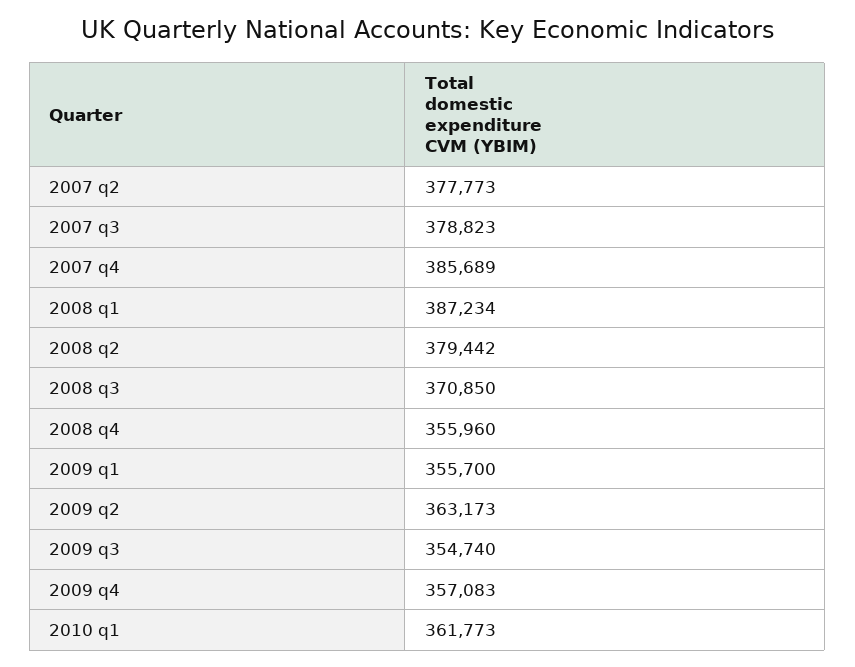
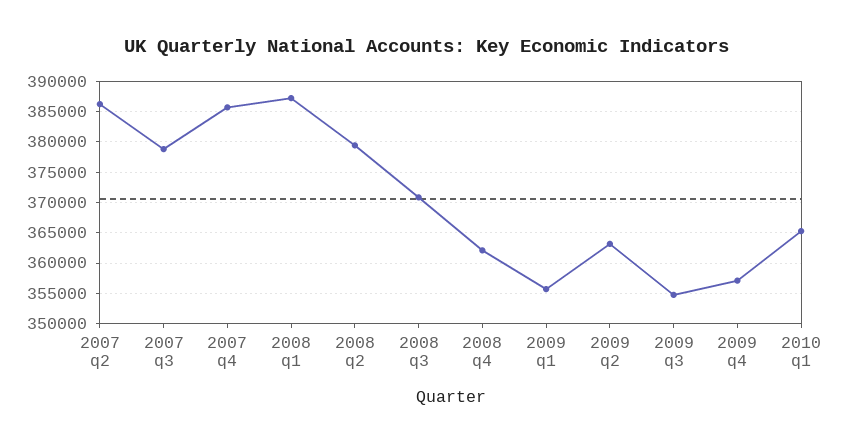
2007 q2: 377773 -> 386000
2008 q4: 355960 -> 362000
2010 q1: 361773 -> 365000

